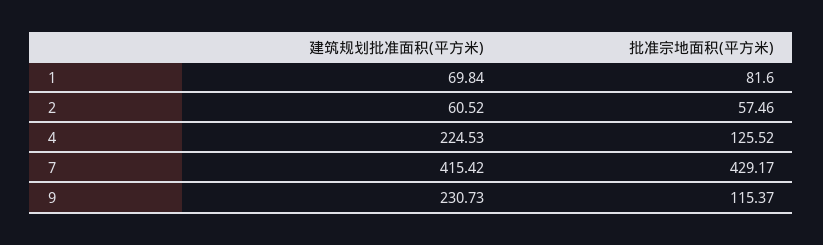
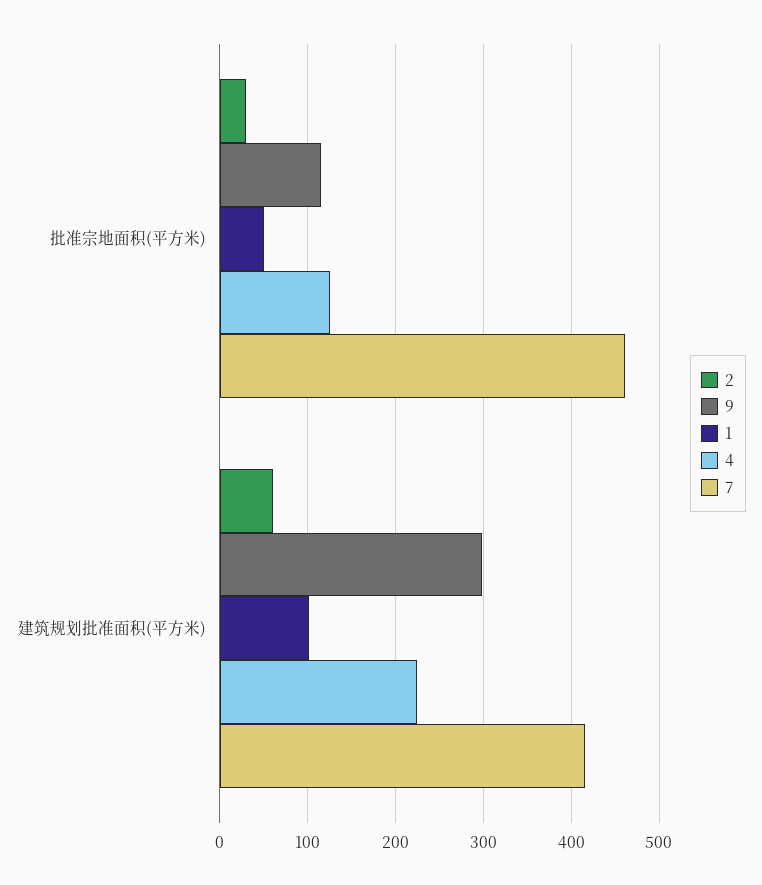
1, 建筑规划批准面积(平方米): 69.84 -> 100
1, 批准宗地面积(平方米): 81.6 -> 50
2, 批准宗地面积(平方米): 57.46 -> 30
7, 批准宗地面积(平方米): 429.17 -> 460
9, 建筑规划批准面积(平方米): 230.73 -> 300

